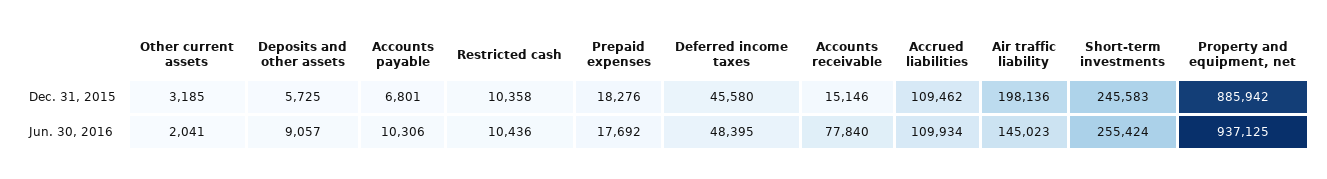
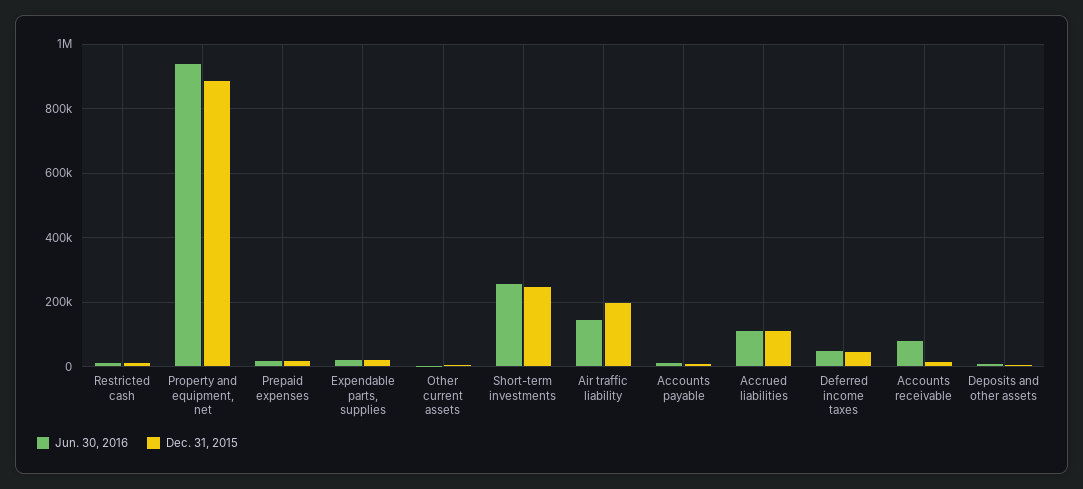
Jun. 30, 2016, Expendable parts, supplies: none -> 20000
Dec. 31, 2015, Expendable parts, supplies: none -> 20000

